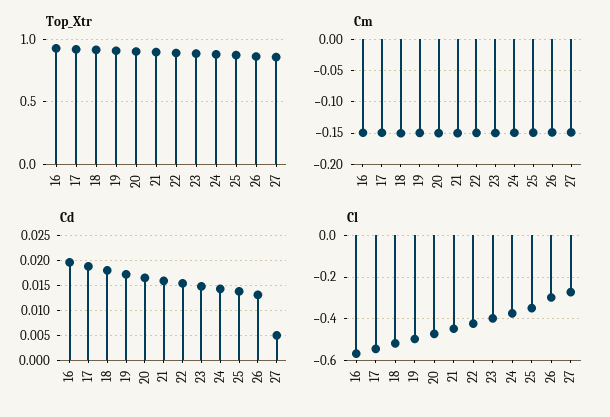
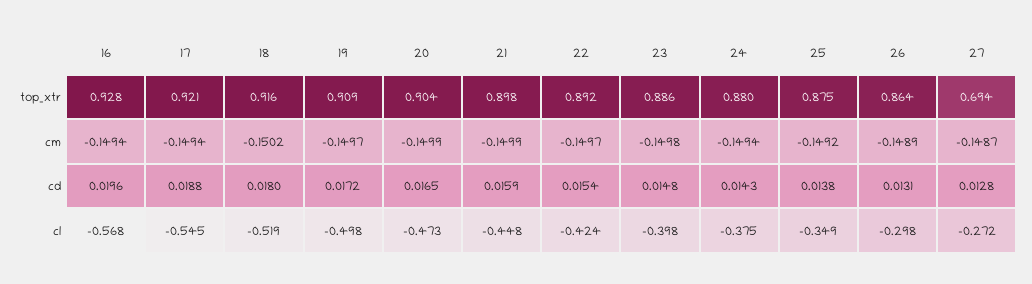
Top_Xtr, 27: 0.85 -> 0.694
Cd, 27: 0.005 -> 0.0128

